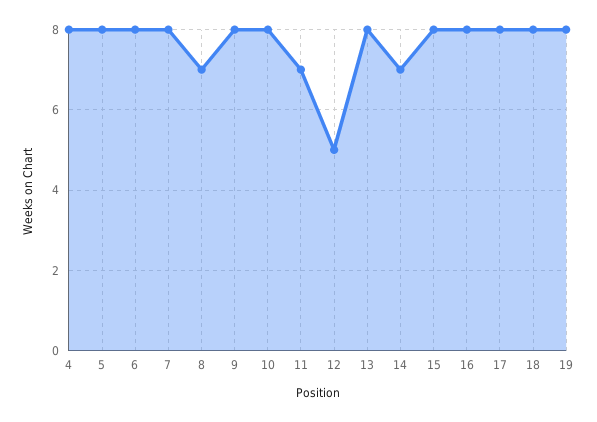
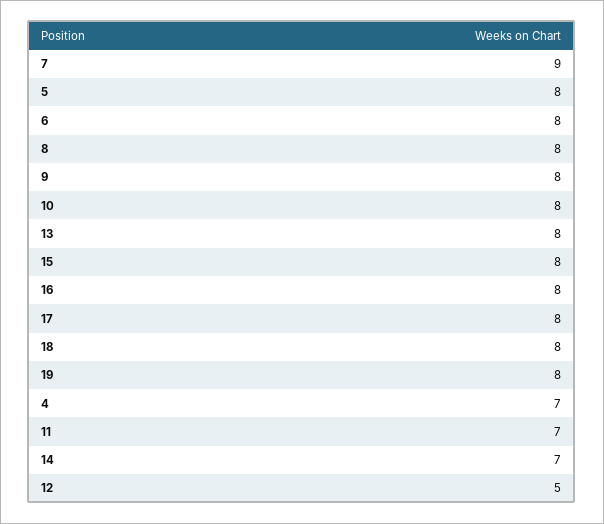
4: 8 -> 7
7: 8 -> 9
8: 7 -> 8

